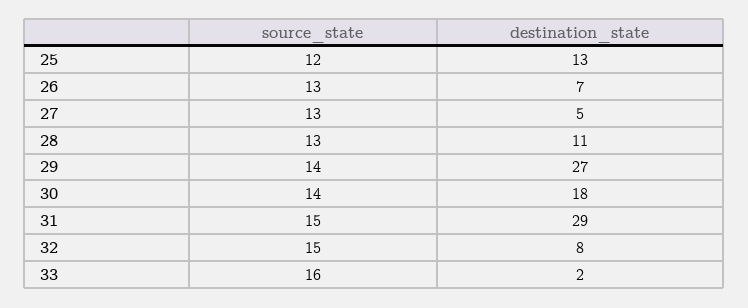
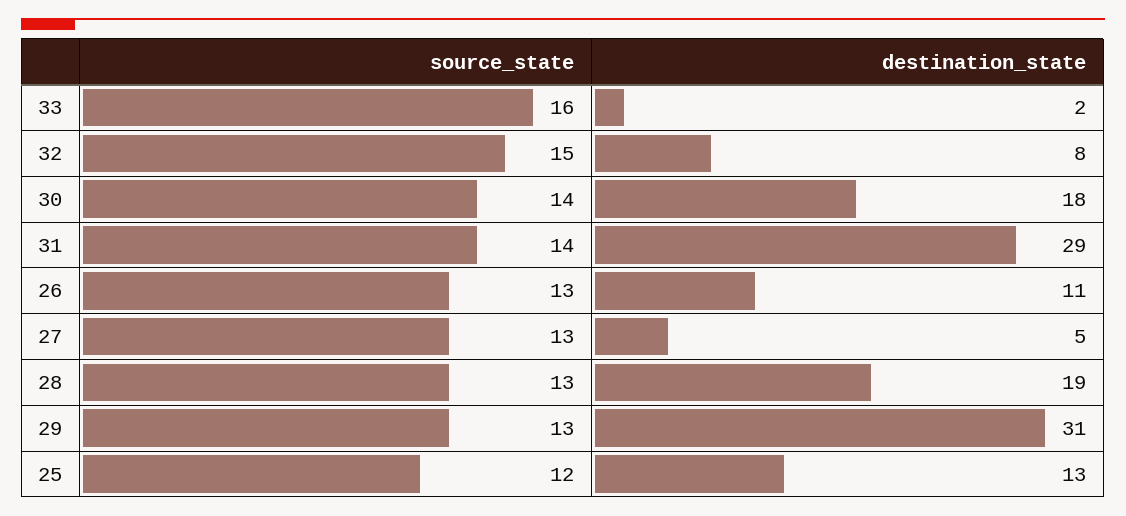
destination_state, 26: 7 -> 11
destination_state, 28: 11 -> 19
source_state, 29: 14 -> 13
destination_state, 29: 27 -> 31
source_state, 31: 15 -> 14

